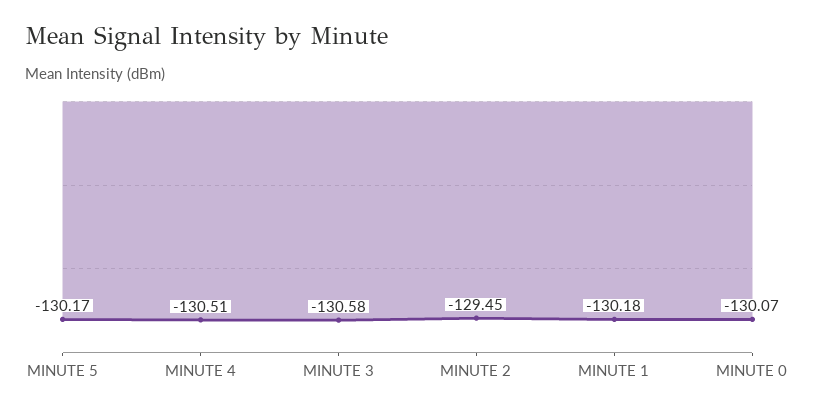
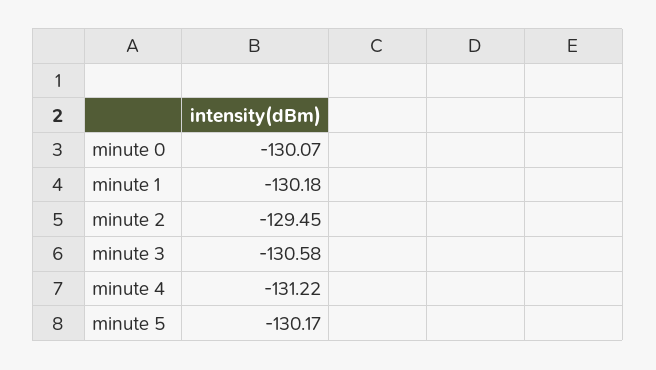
MINUTE 4: -130.51 -> -131.22

